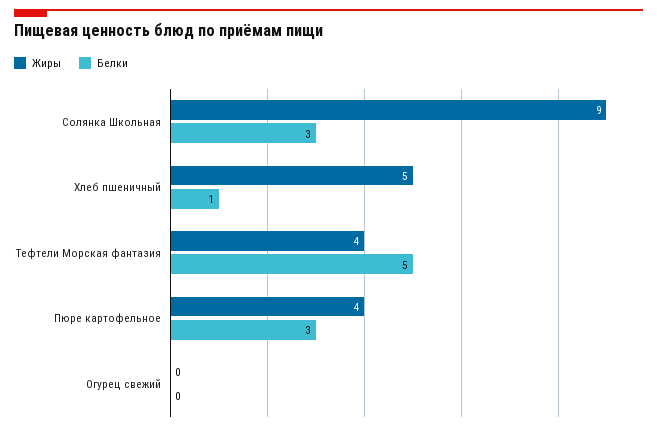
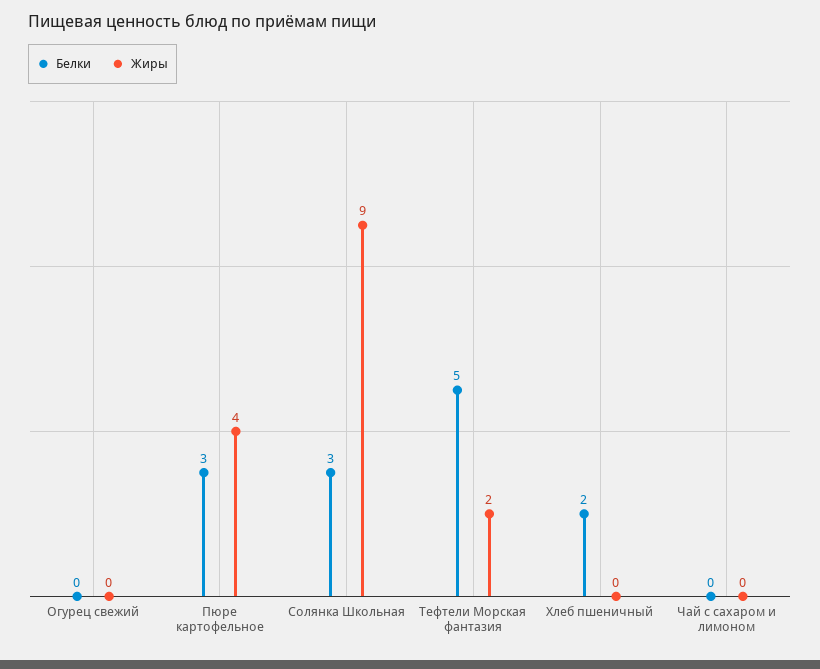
Жиры, Хлеб пшеничный: 5 -> 0
Белки, Хлеб пшеничный: 1 -> 2
Жиры, Тефтели Морская фантазия: 4 -> 2
Белки, Чай с сахаром и лимоном: none -> 0
Жиры, Чай с сахаром и лимоном: none -> 0

